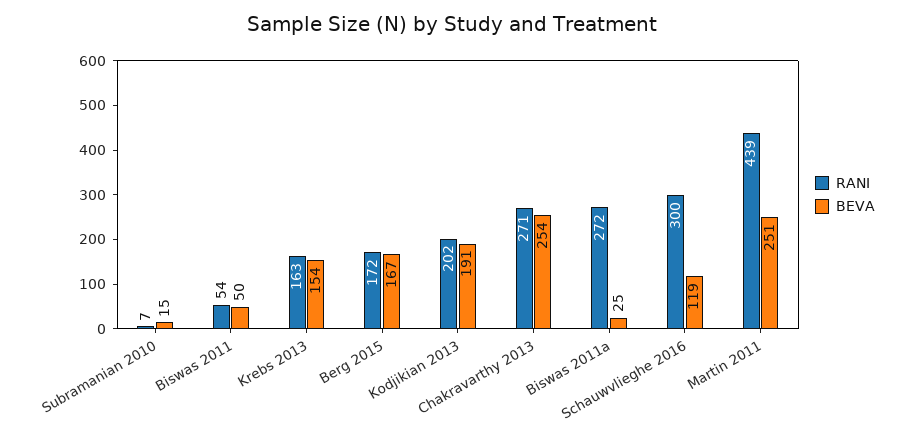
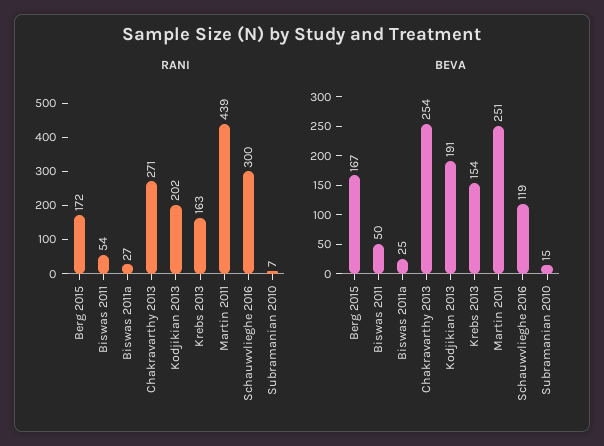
RANI, Biswas 2011a: 272 -> 27

